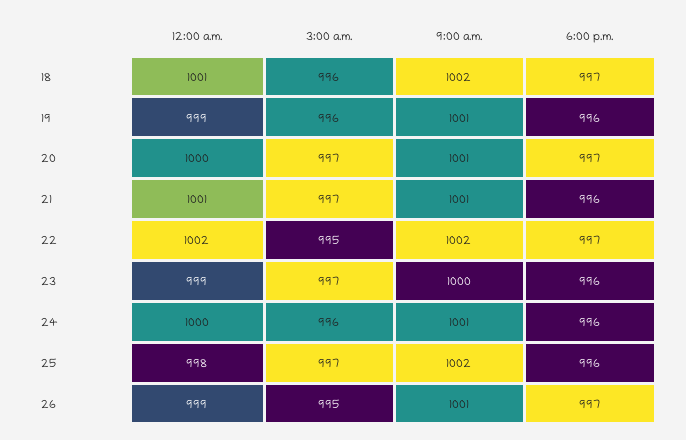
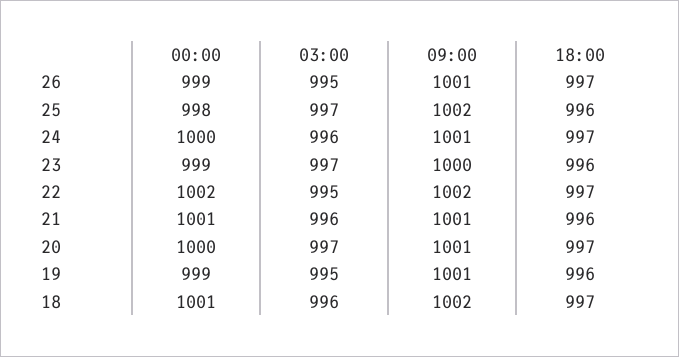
3:00 a.m., 19: 996 -> 995
3:00 a.m., 21: 997 -> 996
6:00 p.m., 24: 996 -> 997

